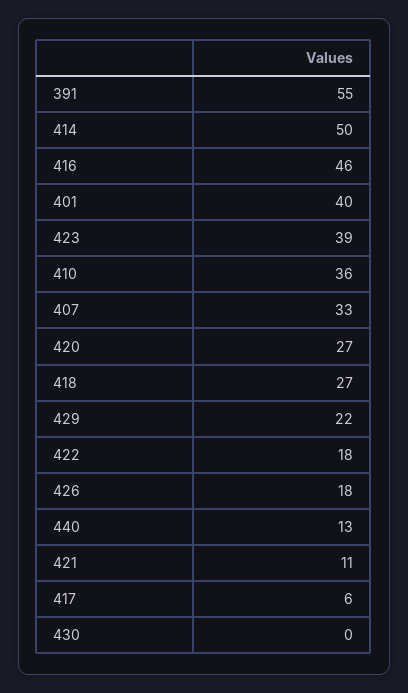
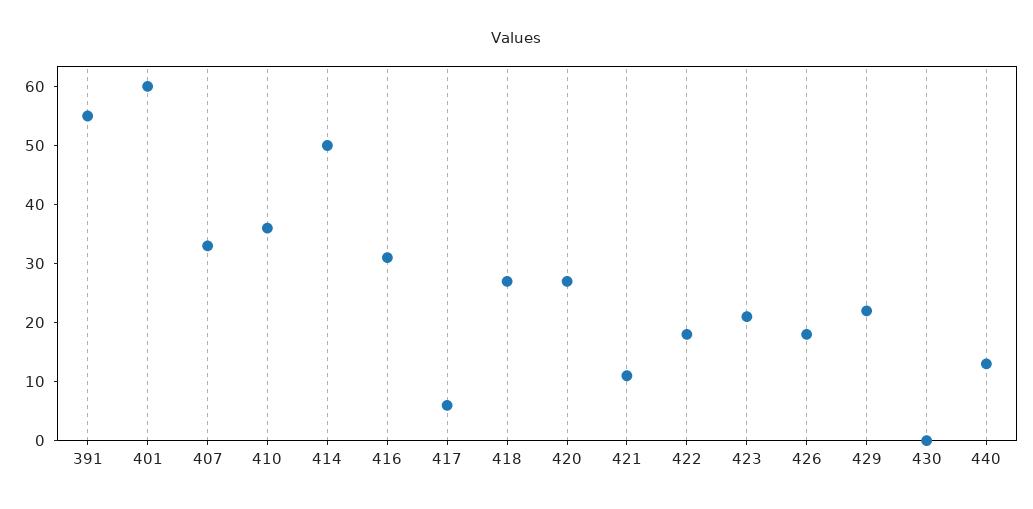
416: 46 -> 30
401: 40 -> 60
423: 39 -> 20

